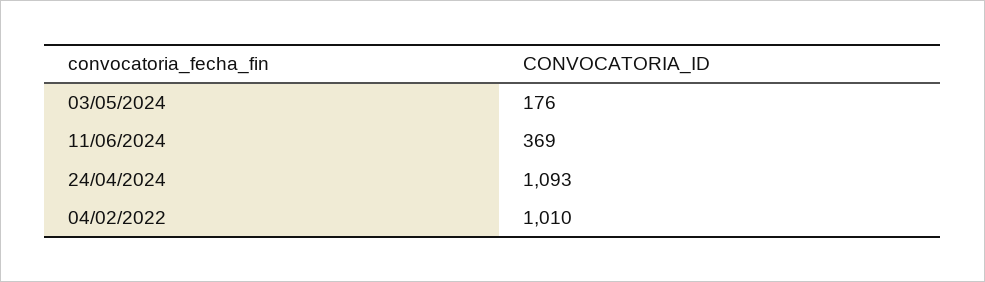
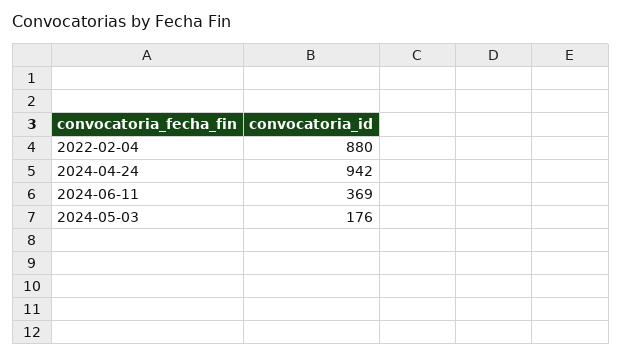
24/04/2024: 1093 -> 942
04/02/2022: 1010 -> 880

